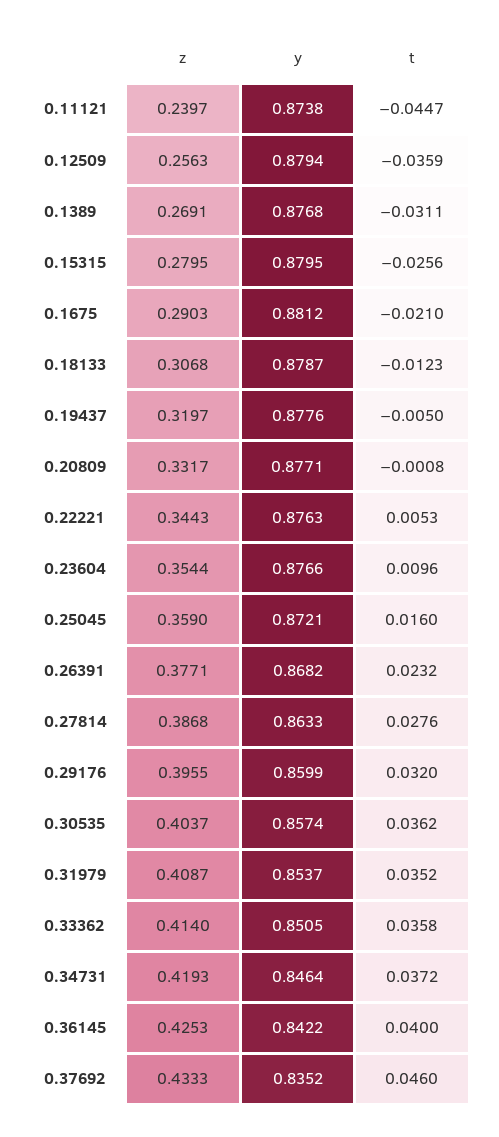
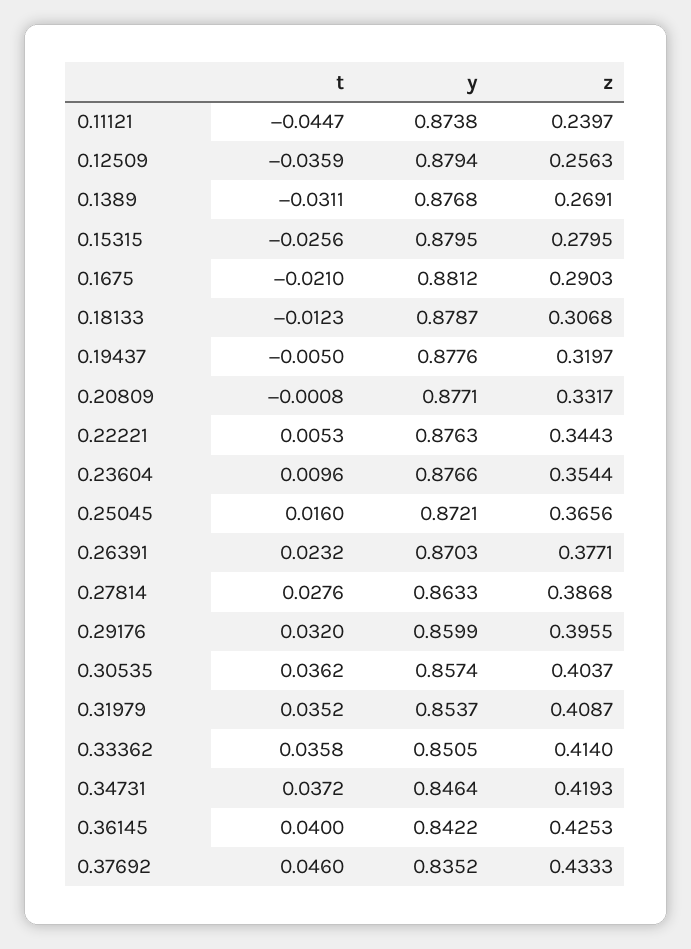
z, 0.25045: 0.359 -> 0.3656
y, 0.26391: 0.8682 -> 0.8703

